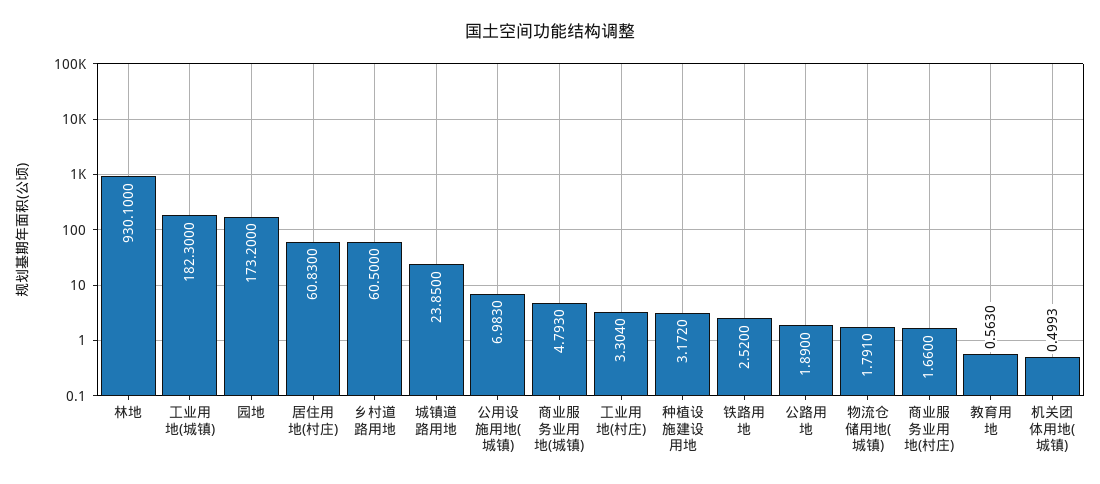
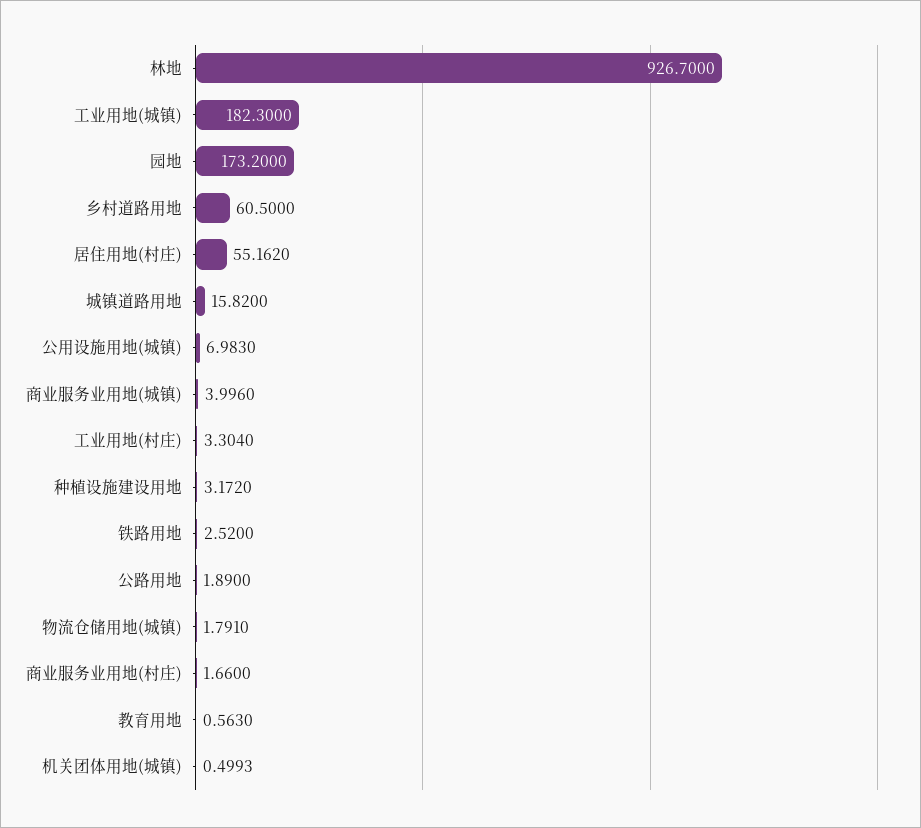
林地: 930.1 -> 926.7
居住用地(村庄): 60.83 -> 55.162
城镇道路用地: 23.85 -> 15.82
商业服务业用地(城镇): 4.793 -> 3.996

